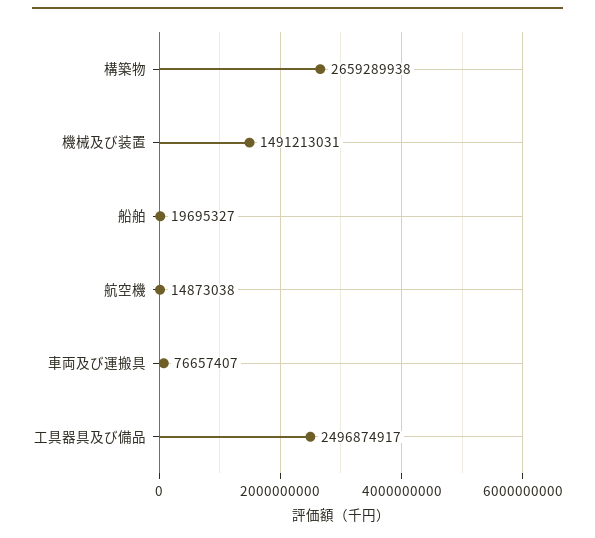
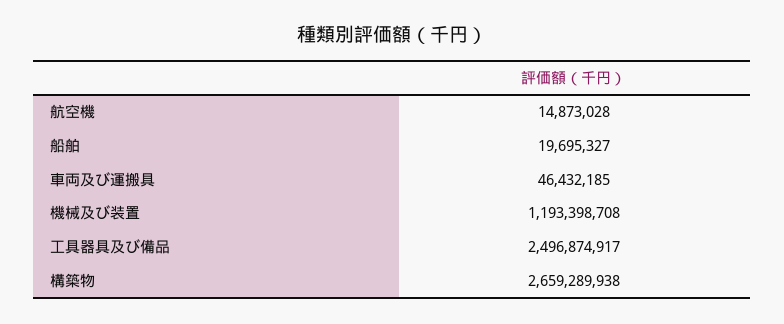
機械及び装置: 1491213031 -> 1193398708
航空機: 14873038 -> 14873028
車両及び運搬具: 76657407 -> 46432185

